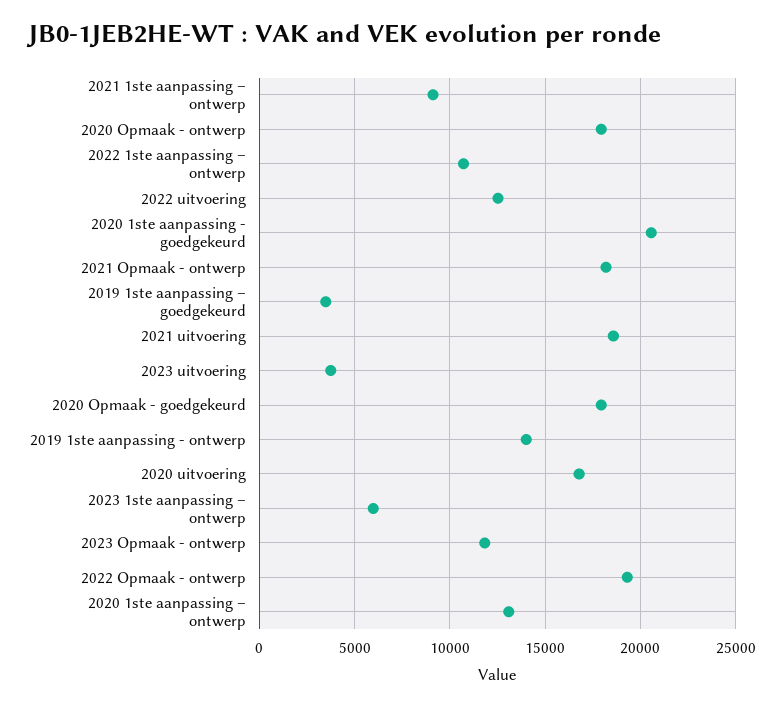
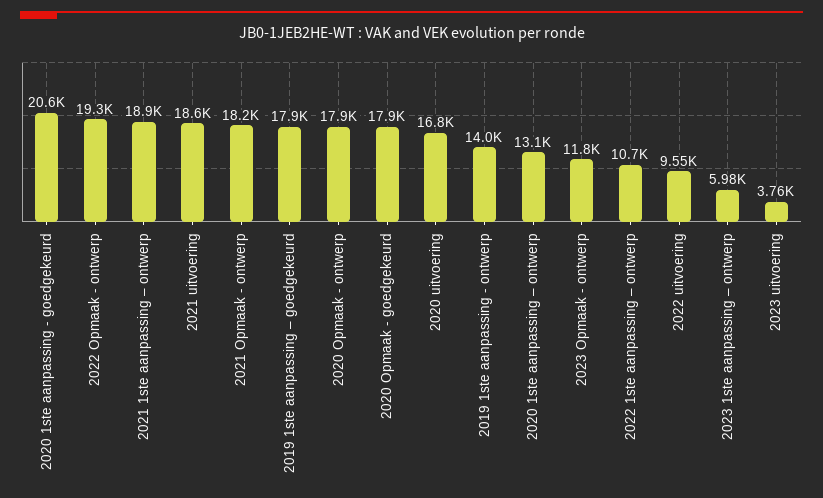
2021 1ste aanpassing – ontwerp: 9000 -> 18900
2022 uitvoering: 12500 -> 9550
2019 1ste aanpassing – goedgekeurd: 3500 -> 17900

